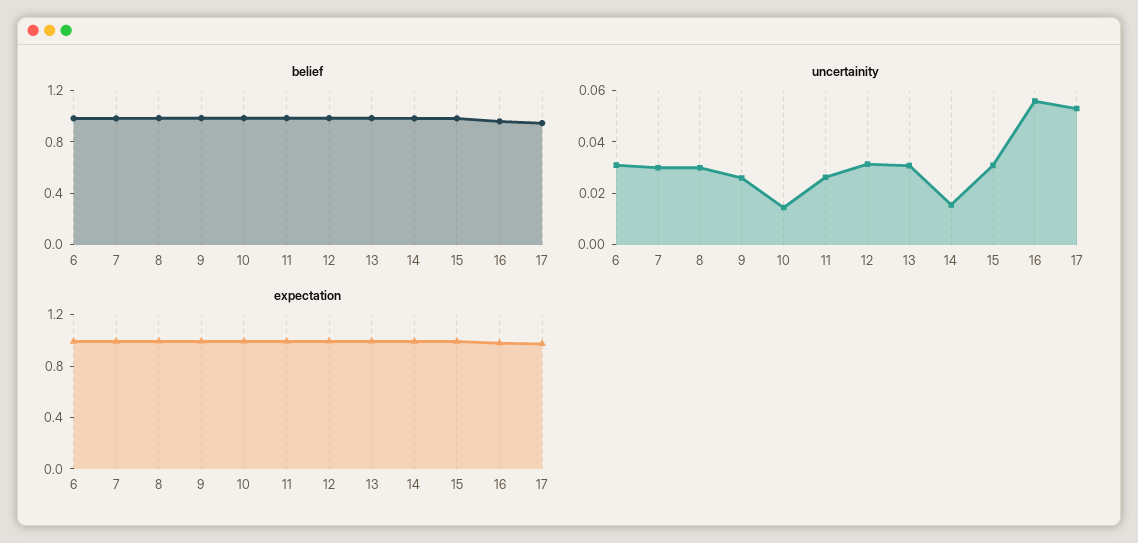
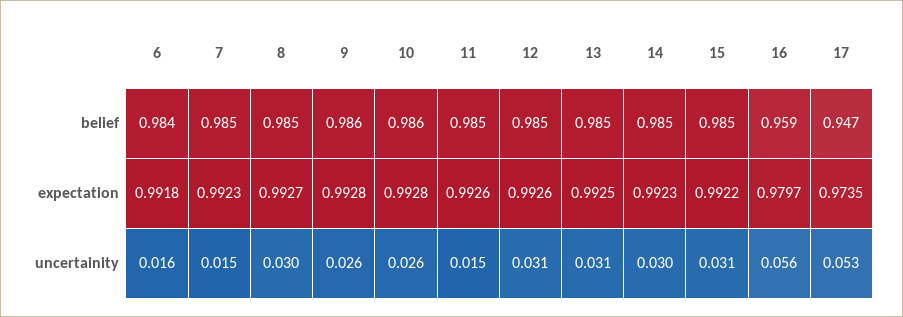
uncertainity, 6: 0.03 -> 0.016
uncertainity, 7: 0.03 -> 0.015
uncertainity, 10: 0.015 -> 0.026
uncertainity, 11: 0.025 -> 0.015
uncertainity, 14: 0.015 -> 0.03

